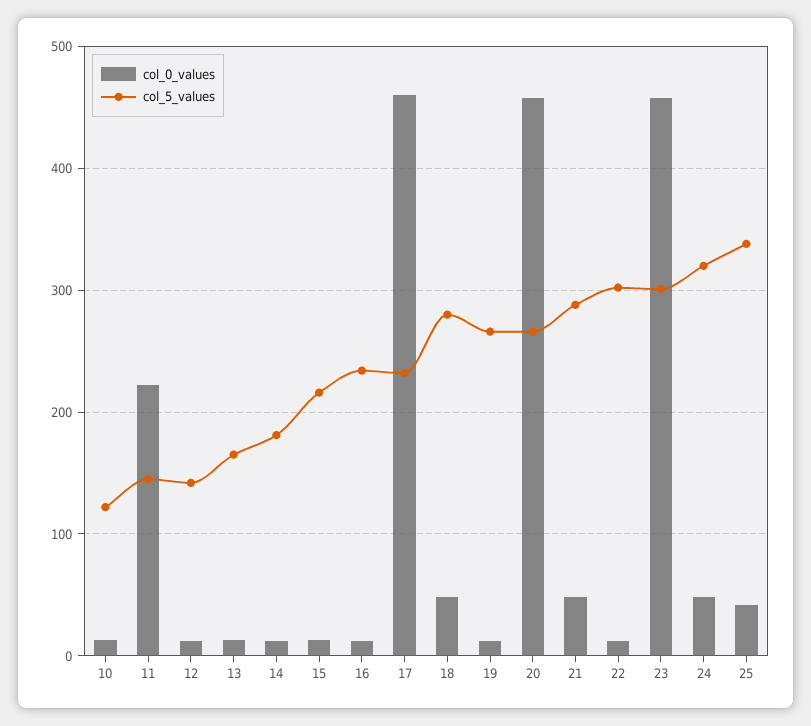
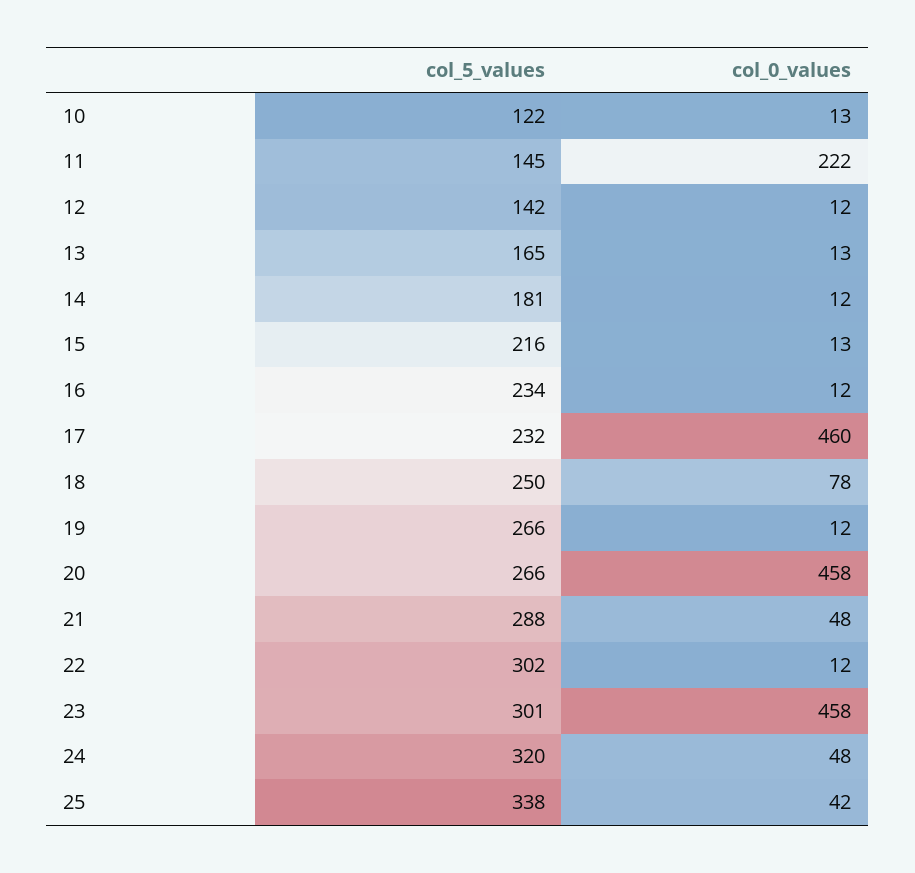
col_0_values, 18: 50 -> 78
col_5_values, 18: 280 -> 250

